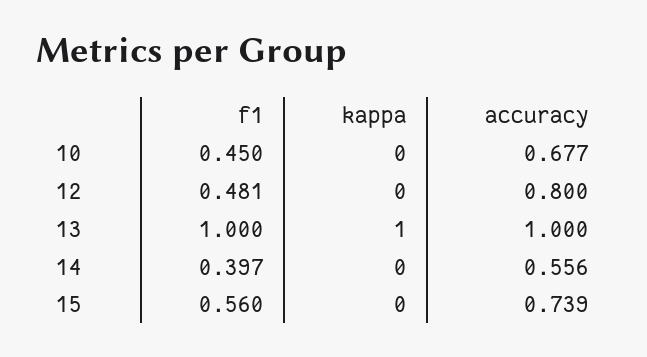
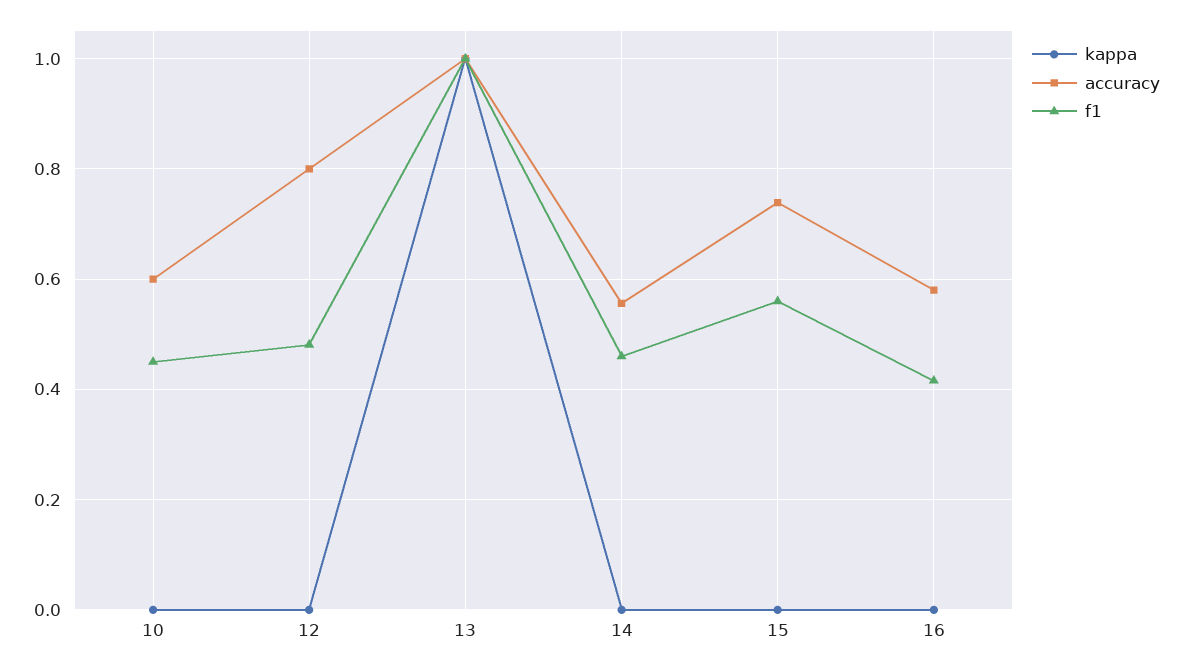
accuracy, 10: 0.677 -> 0.6
f1, 14: 0.397 -> 0.46
kappa, 16: none -> 0
accuracy, 16: none -> 0.58
f1, 16: none -> 0.42

